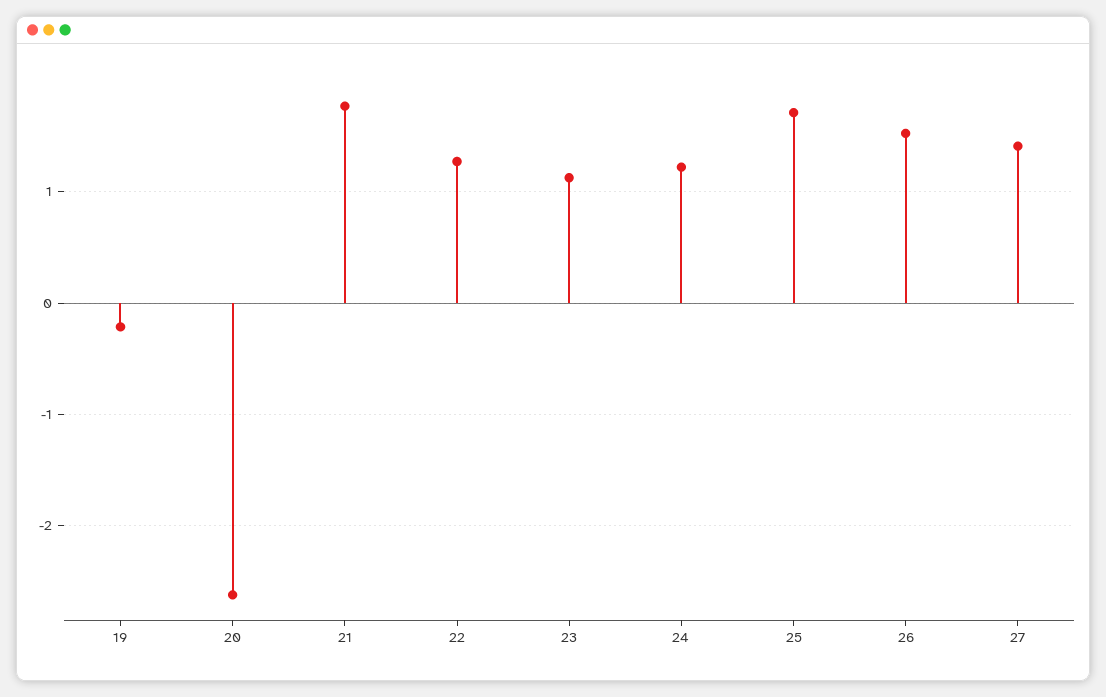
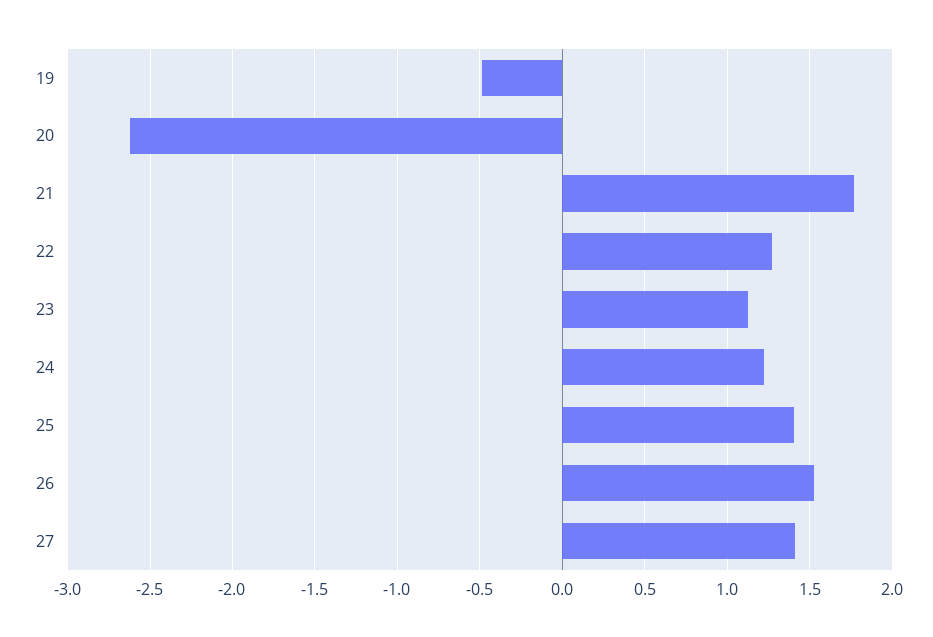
19: -0.2 -> -0.5
25: 1.7 -> 1.4

